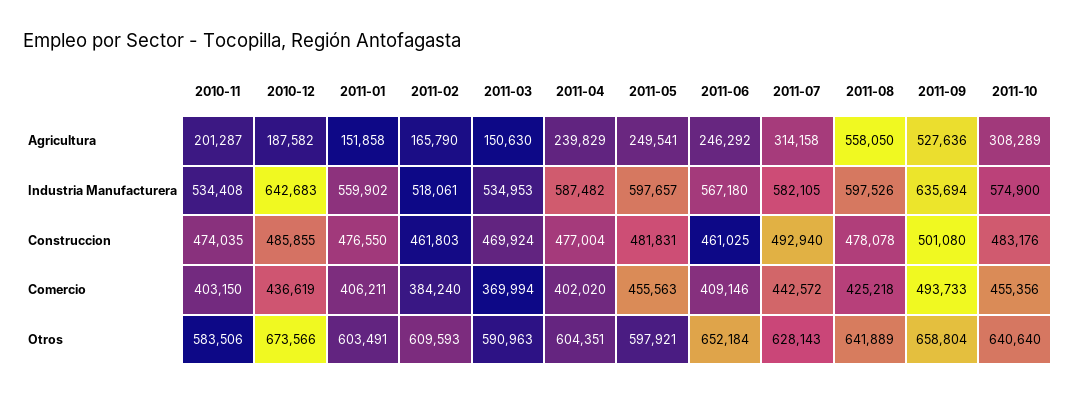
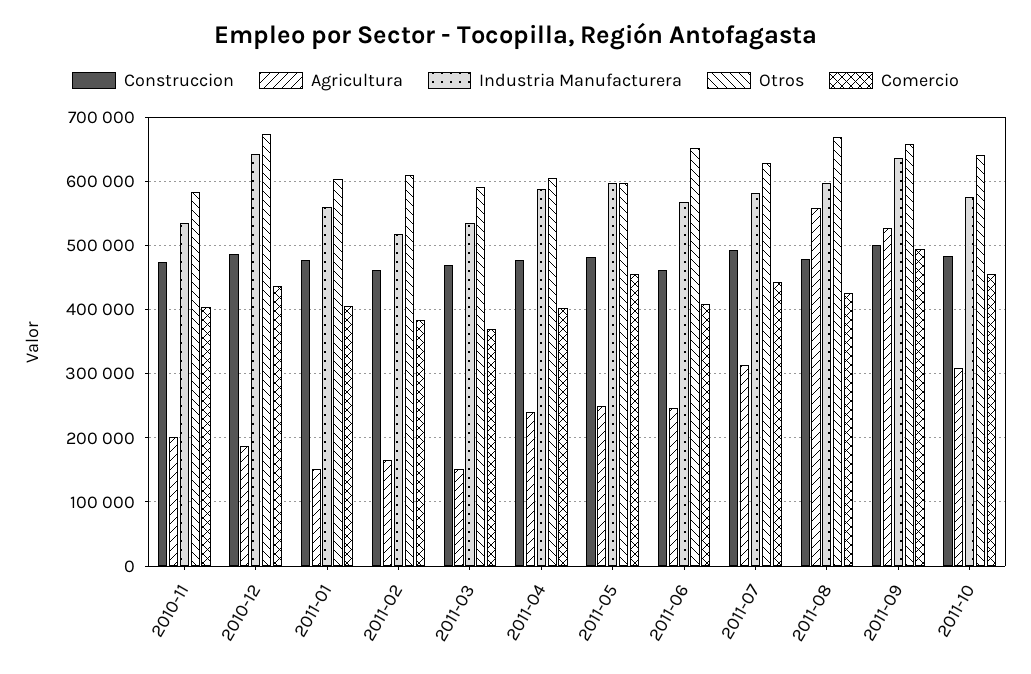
Otros, 2011-08: 641889 -> 670000

